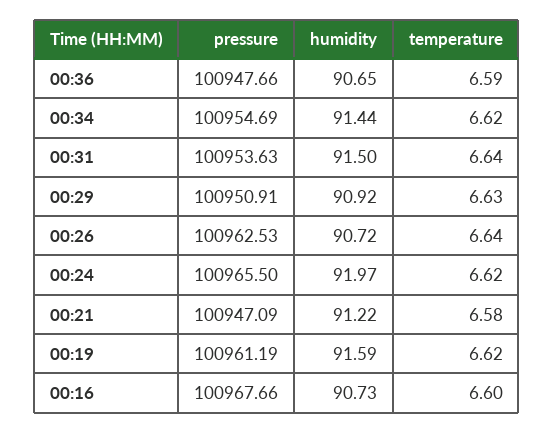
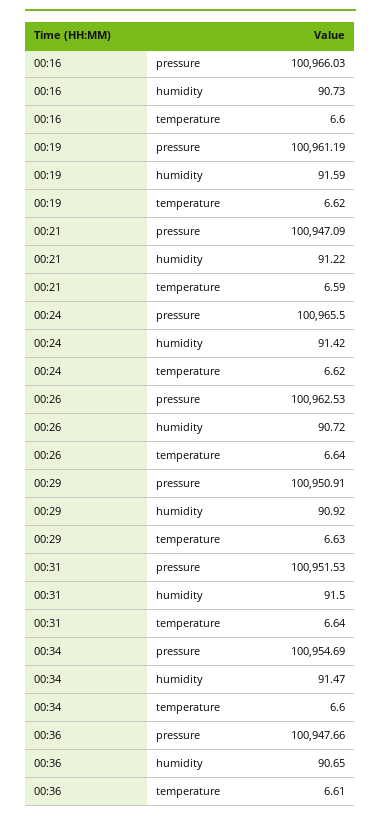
temperature, 00:36: 6.59 -> 6.61
humidity, 00:34: 91.44 -> 91.47
temperature, 00:34: 6.62 -> 6.6
pressure, 00:31: 100953.63 -> 100951.53
humidity, 00:24: 91.97 -> 91.42
temperature, 00:21: 6.58 -> 6.59
pressure, 00:16: 100967.66 -> 100966.03

